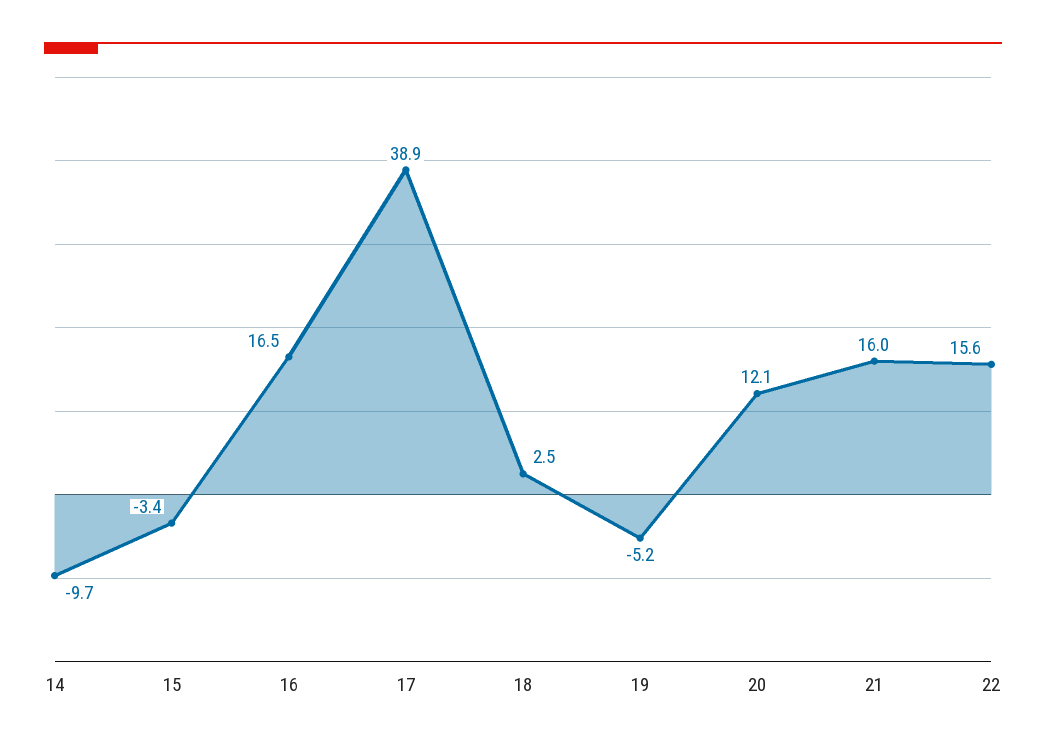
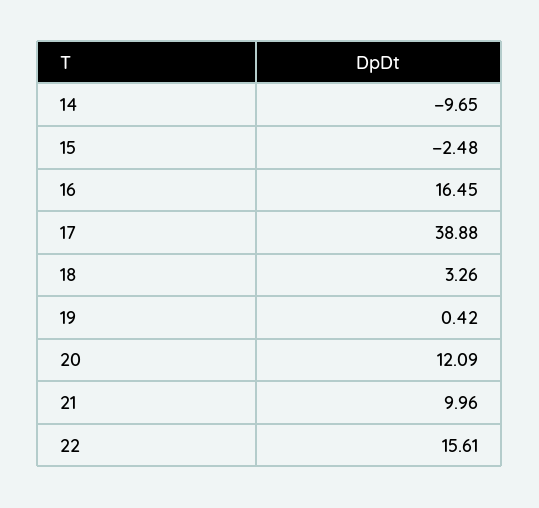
15: -3.4 -> -2.48
18: 2.5 -> 3.26
19: -5.2 -> 0.42
21: 16 -> 9.96

